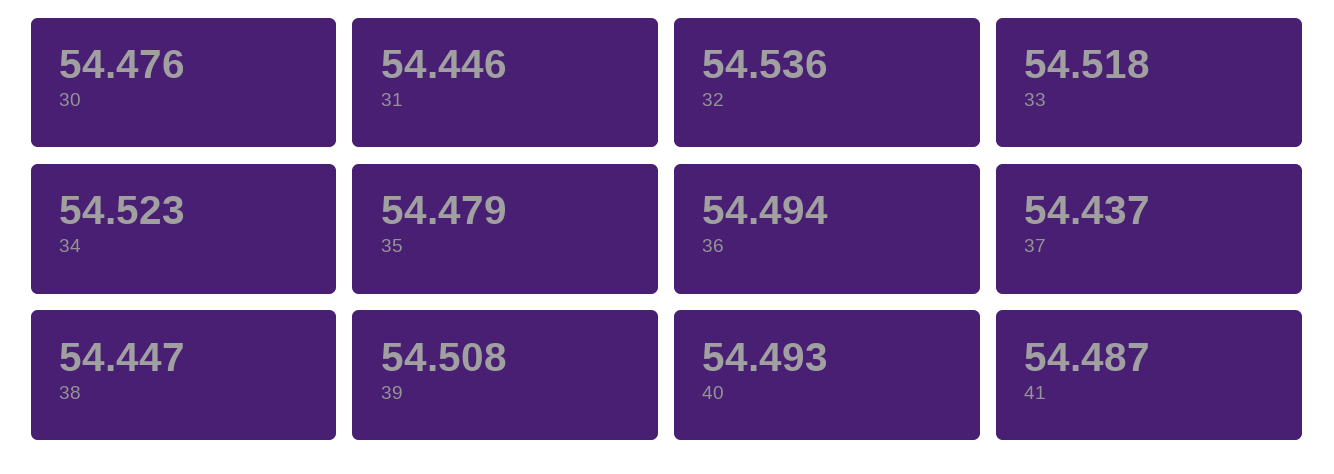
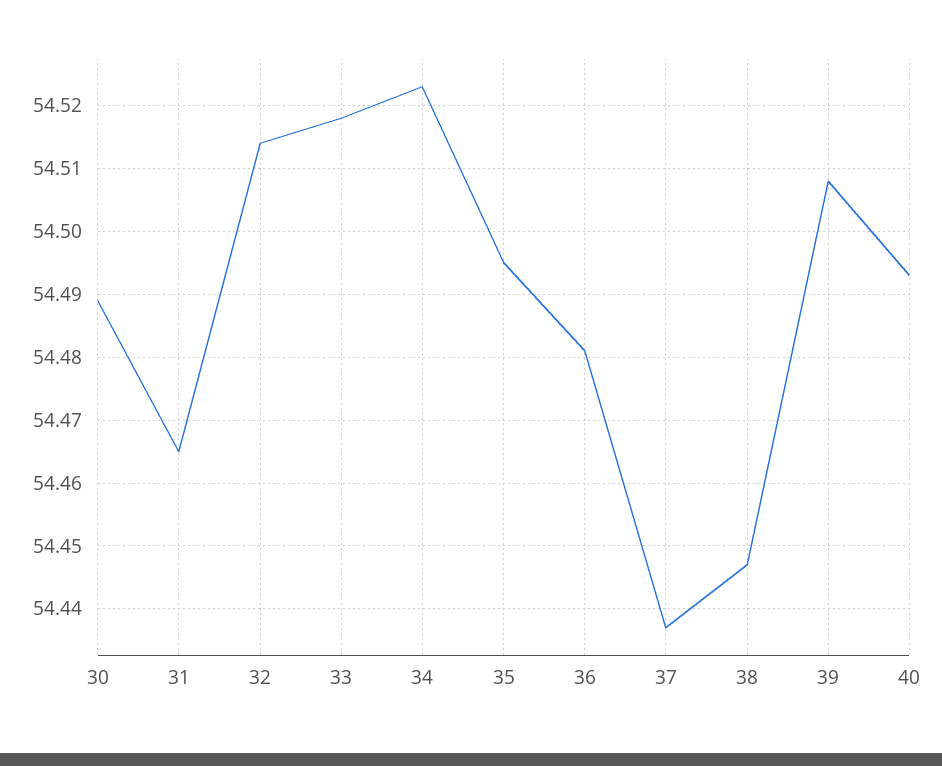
30: 54.476 -> 54.489
31: 54.446 -> 54.465
32: 54.536 -> 54.514
35: 54.479 -> 54.495
36: 54.494 -> 54.481
41: 54.487 -> none

